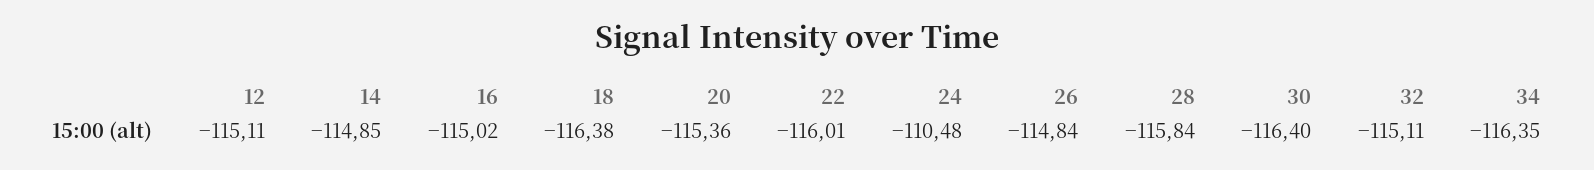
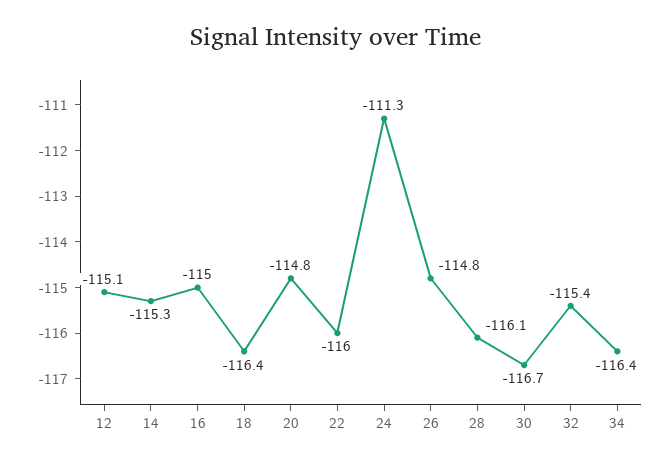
14: -114.85 -> -115.3
20: -115.36 -> -114.8
24: -110.48 -> -111.3
28: -115.84 -> -116.1
30: -116.4 -> -116.7
32: -115.11 -> -115.4

